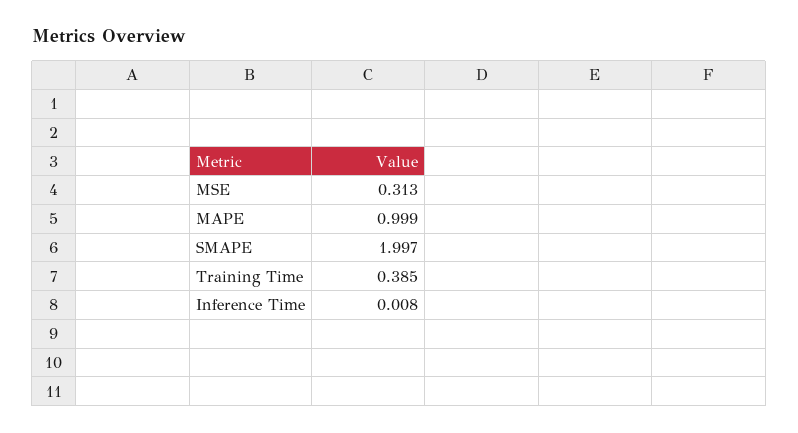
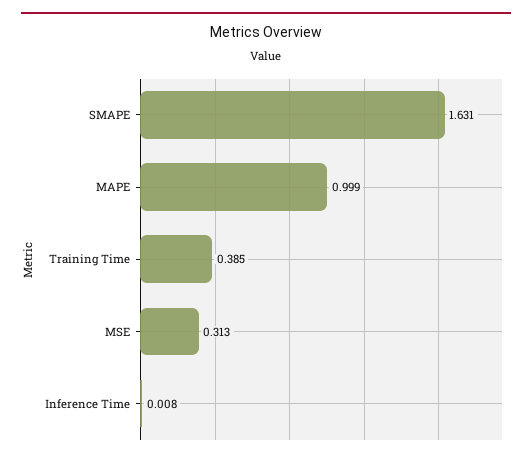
SMAPE: 1.997 -> 1.631

